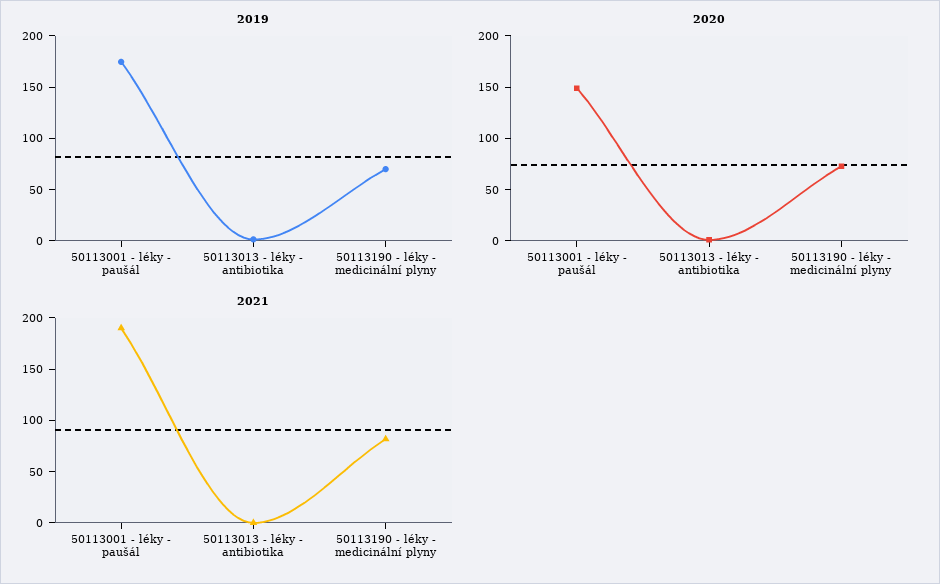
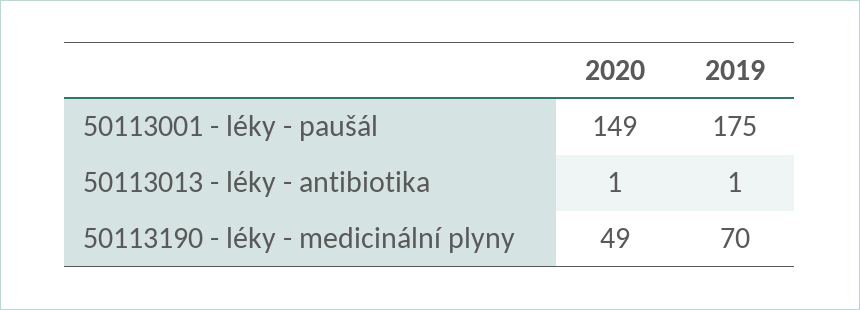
2020, 50113190 - léky - medicinální plyny: 70 -> 49
2021, 50113001 - léky - paušál: 190 -> none
2021, 50113013 - léky - antibiotika: 0 -> none
2021, 50113190 - léky - medicinální plyny: 80 -> none

